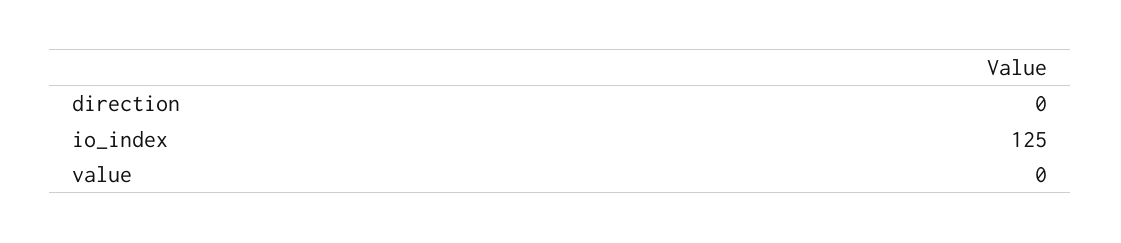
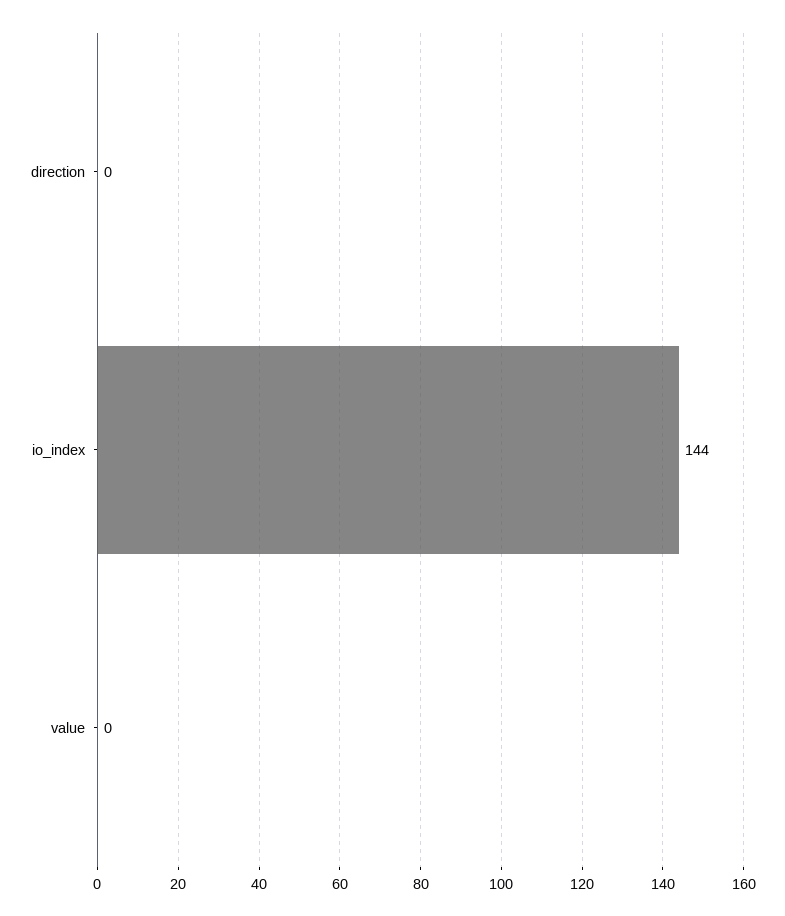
io_index: 125 -> 144

